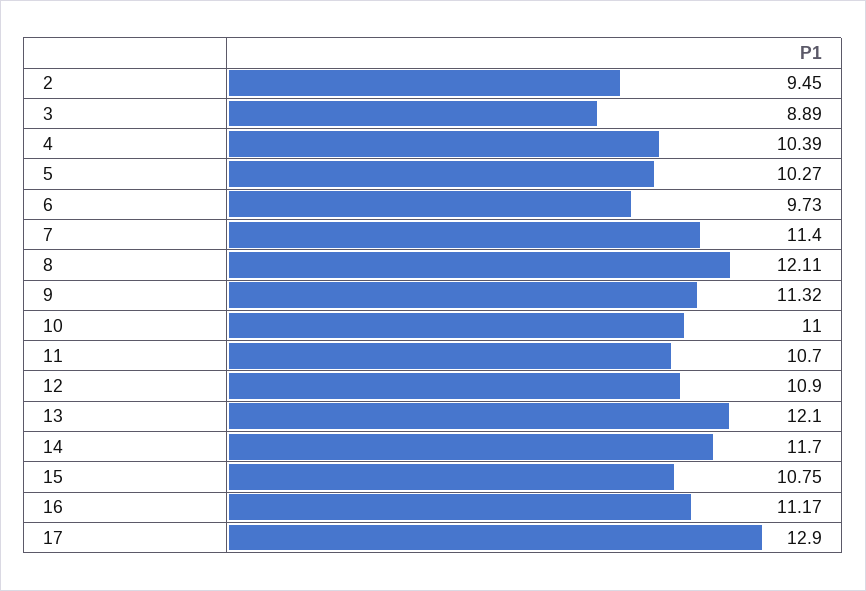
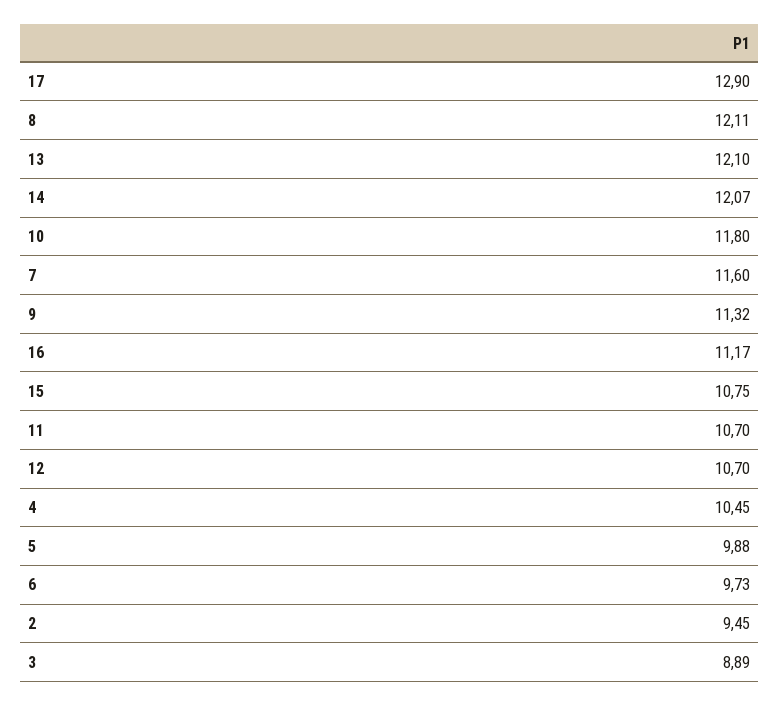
4: 10.39 -> 10.45
5: 10.27 -> 9.88
7: 11.4 -> 11.6
10: 11 -> 11.8
12: 10.9 -> 10.7
14: 11.7 -> 12.07

